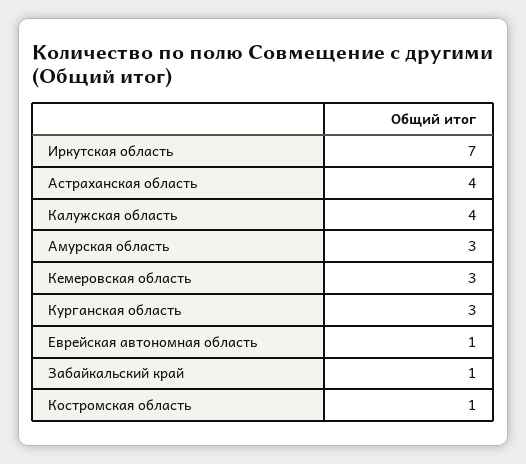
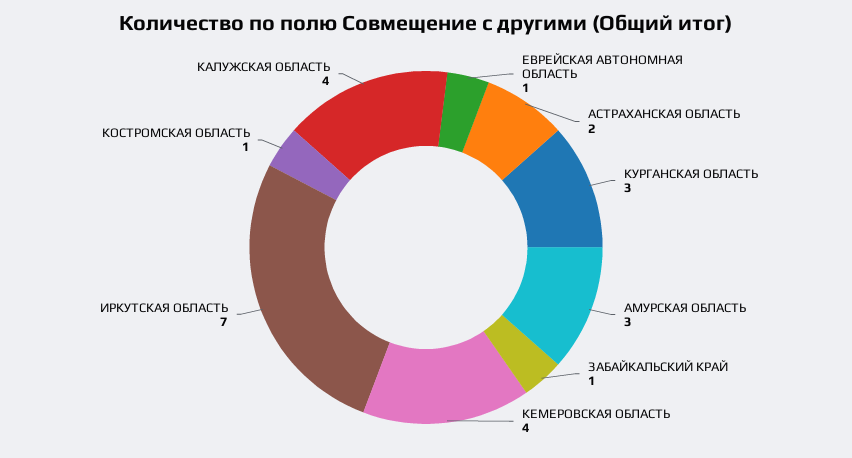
Астраханская область: 4 -> 2
Кемеровская область: 3 -> 4

